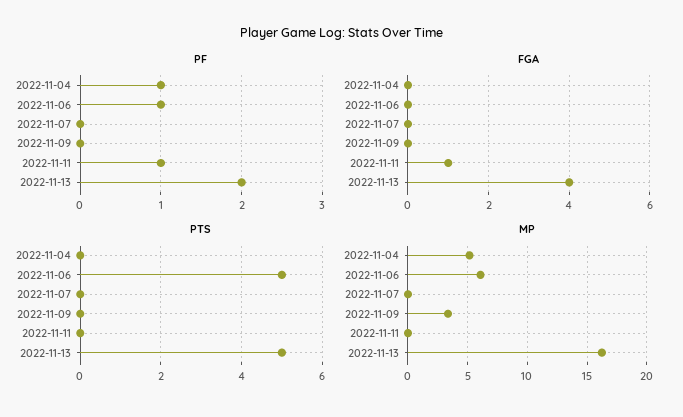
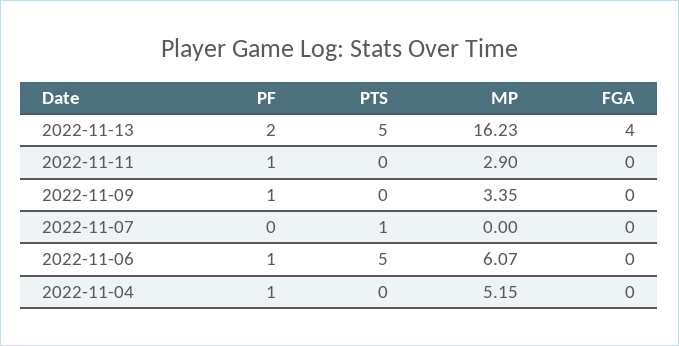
PF, 2022-11-09: 0 -> 1
FGA, 2022-11-11: 1 -> 0
PTS, 2022-11-07: 0 -> 1
MP, 2022-11-11: 0 -> 2.9

